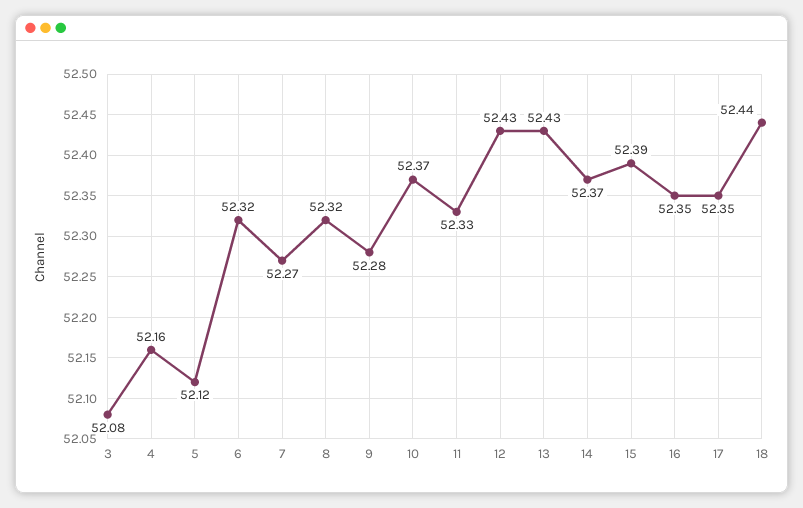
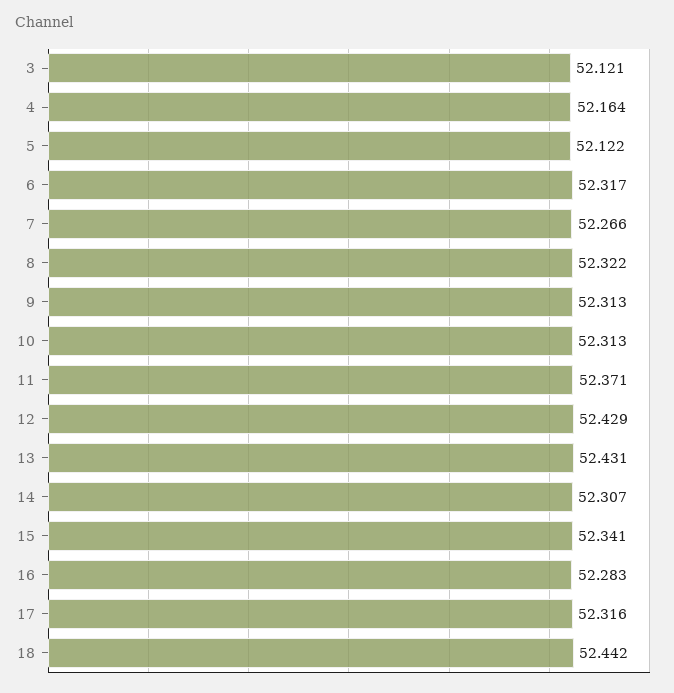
3: 52.08 -> 52.121
9: 52.28 -> 52.313
10: 52.37 -> 52.313
11: 52.33 -> 52.371
14: 52.37 -> 52.307
15: 52.39 -> 52.341
16: 52.35 -> 52.283
17: 52.35 -> 52.316

